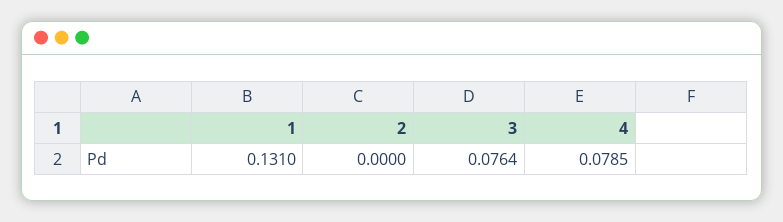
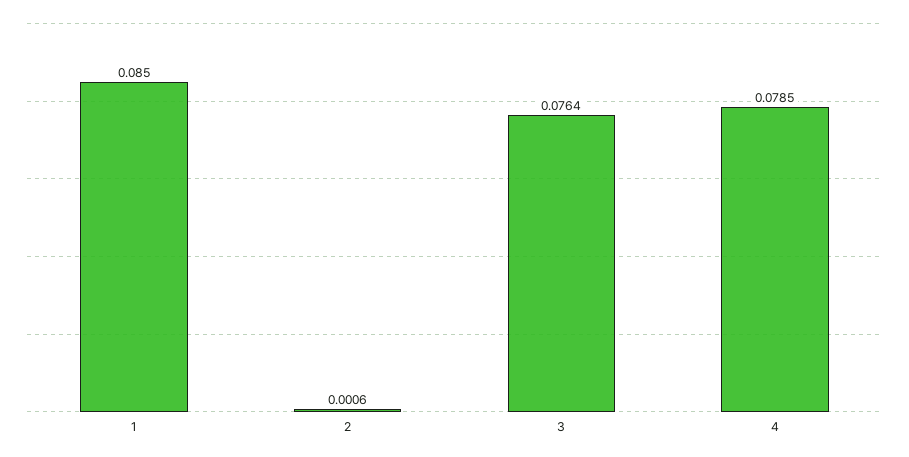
1: 0.131 -> 0.085
2: 0 -> 0.0006

